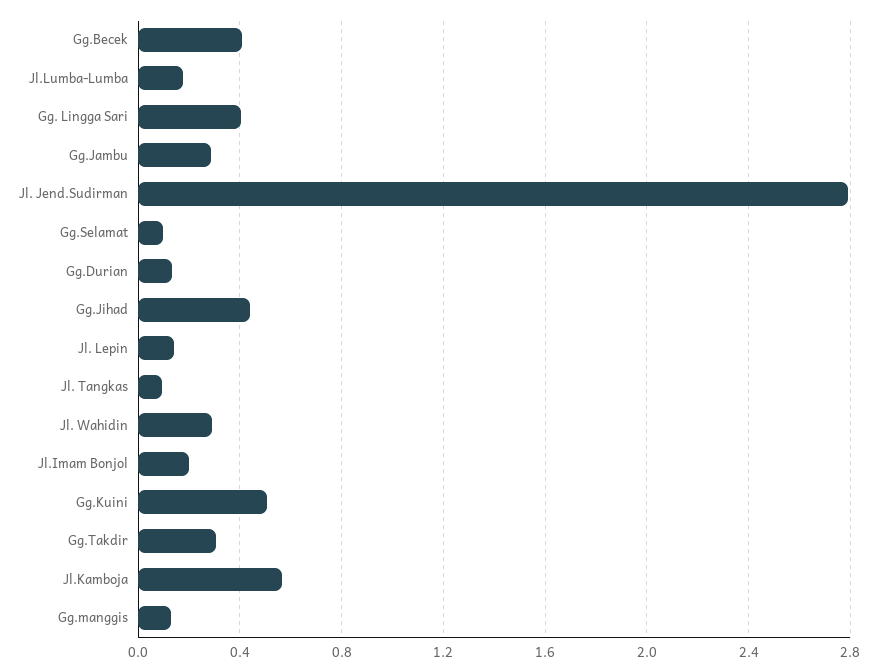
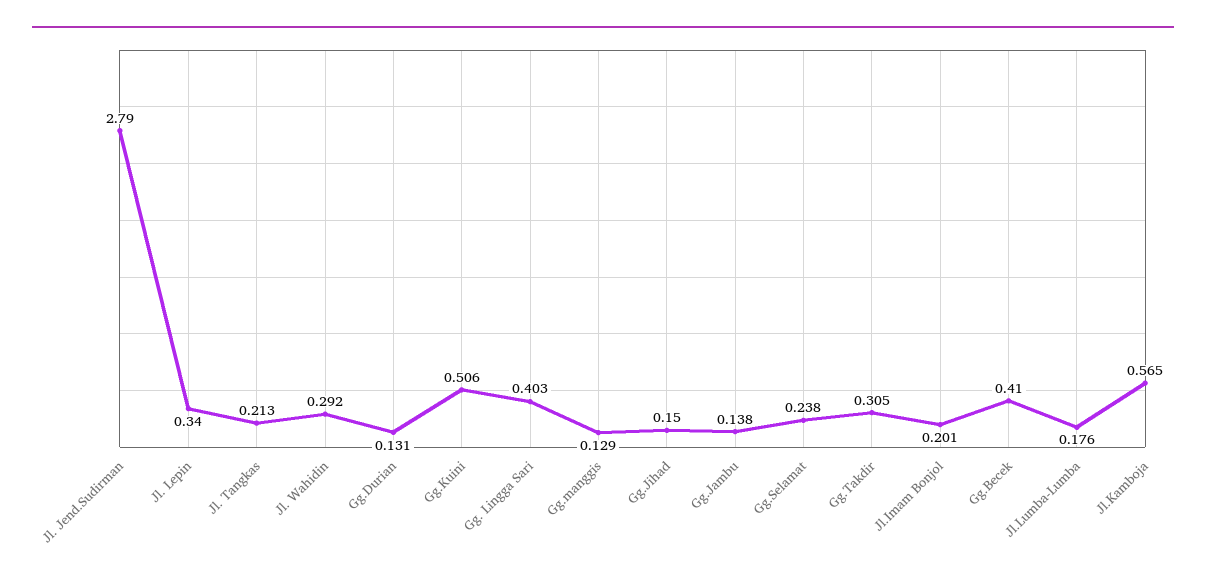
Gg.Jambu: 0.3 -> 0.138
Gg.Selamat: 0.1 -> 0.238
Gg.Jihad: 0.45 -> 0.15
Jl. Lepin: 0.15 -> 0.34
Jl. Tangkas: 0.1 -> 0.213

